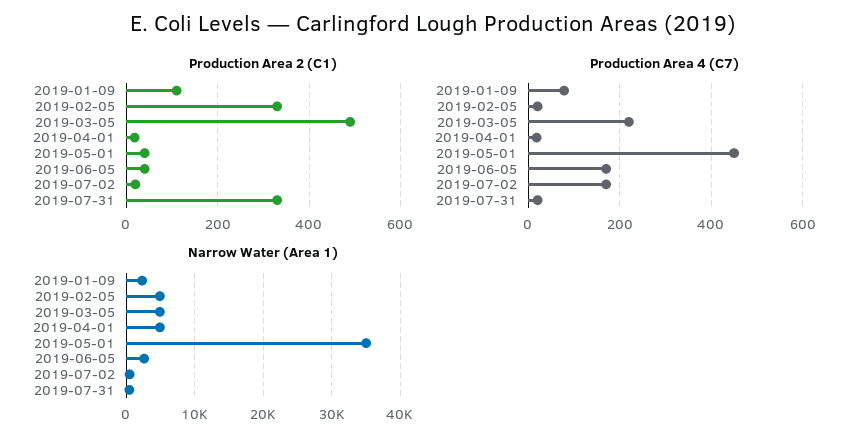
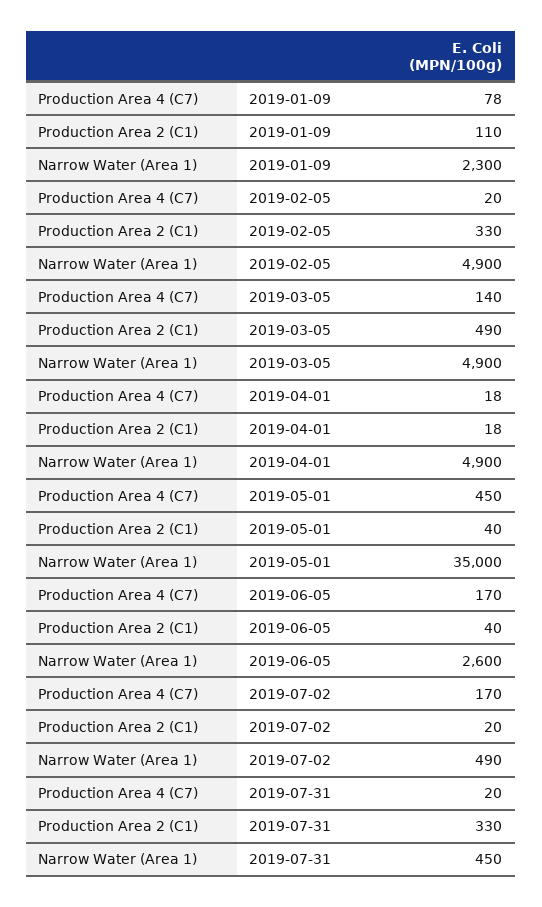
Production Area 4 (C7), 2019-03-05: 220 -> 140

